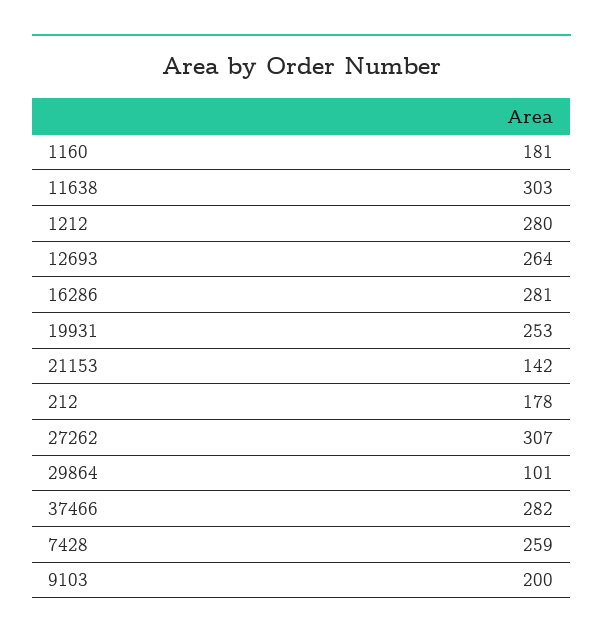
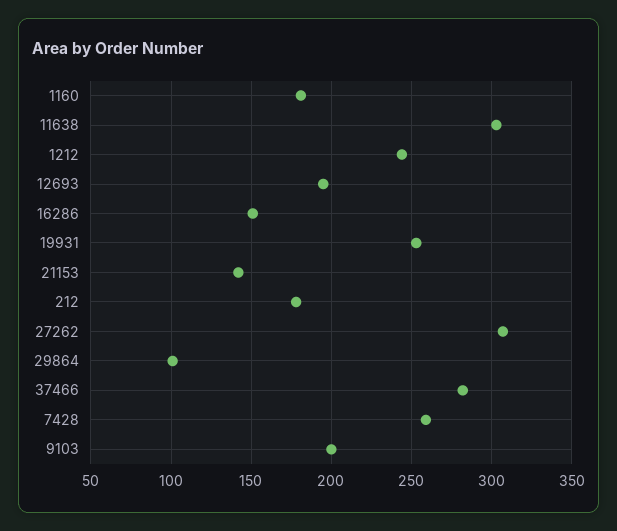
1212: 280 -> 245
12693: 264 -> 195
16286: 281 -> 150

